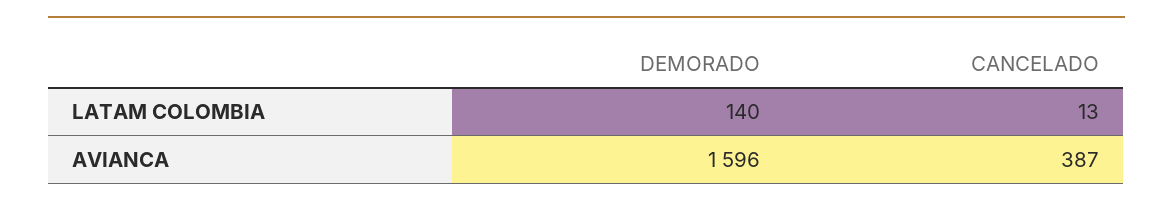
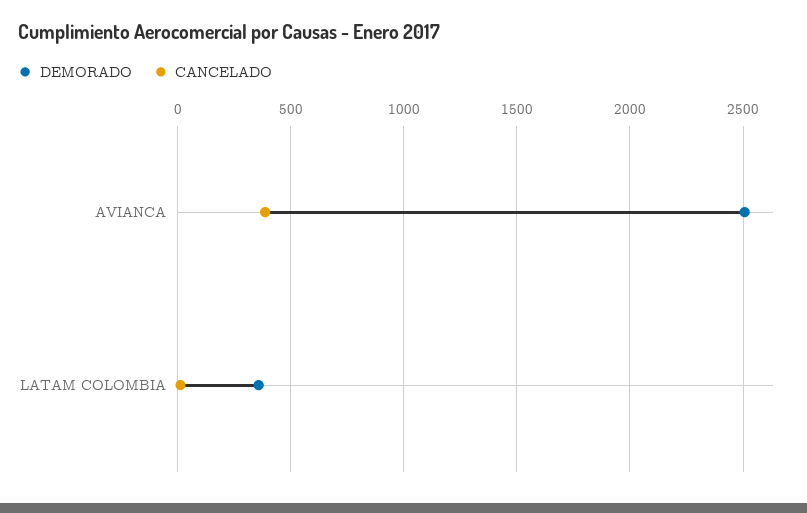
DEMORADO, LATAM COLOMBIA: 140 -> 350
DEMORADO, AVIANCA: 1596 -> 2500

